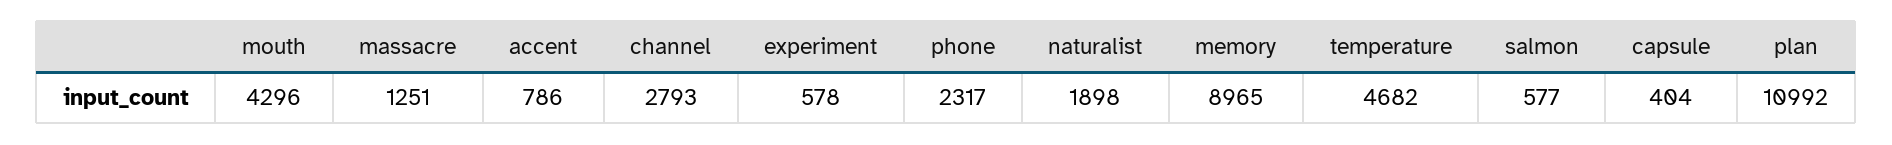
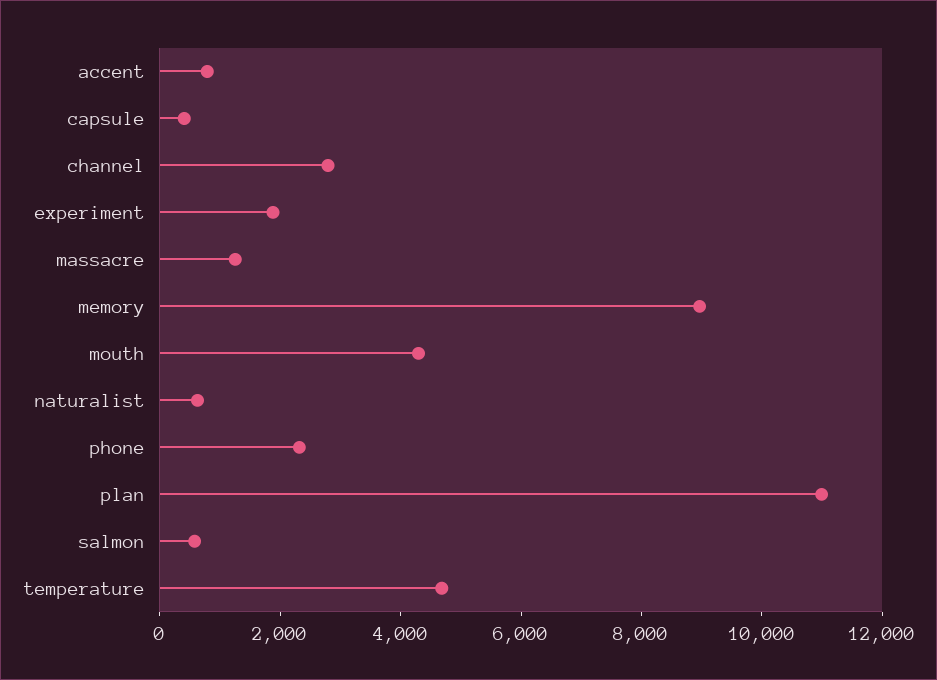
experiment: 578 -> 2000
naturalist: 1898 -> 500

